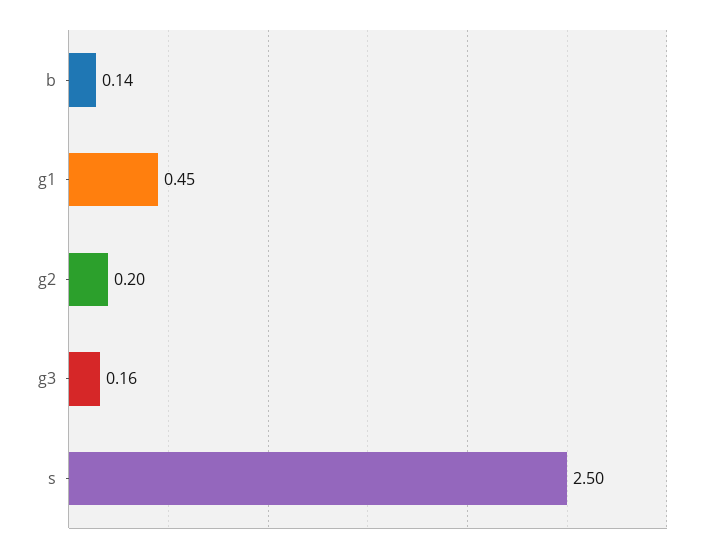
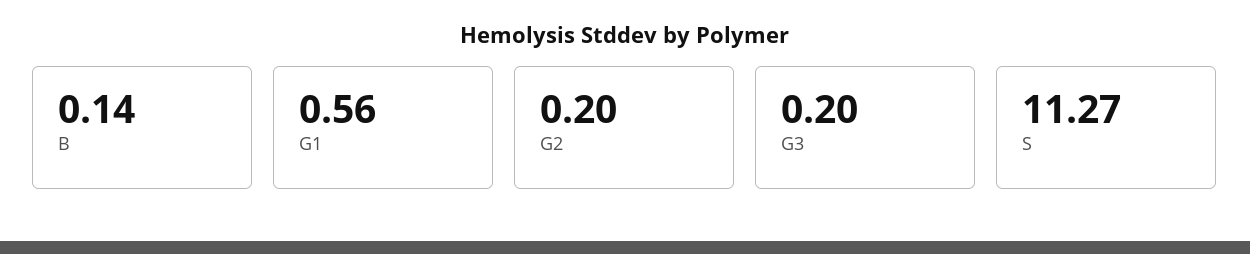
g1: 0.45 -> 0.56
g3: 0.16 -> 0.2
s: 2.5 -> 11.27

